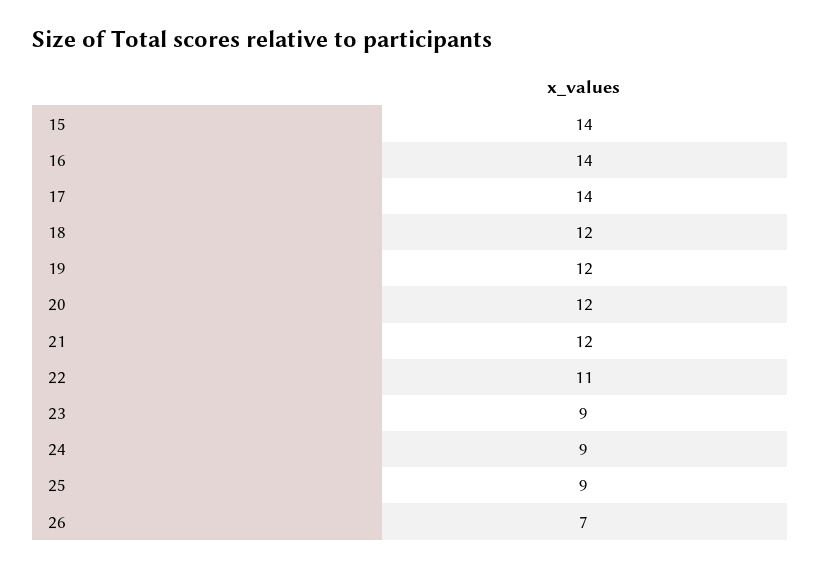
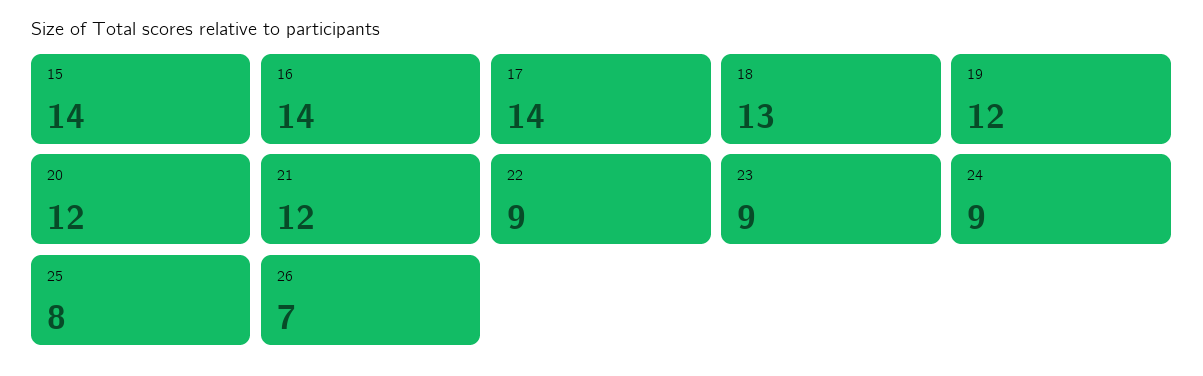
18: 12 -> 13
22: 11 -> 9
25: 9 -> 8

